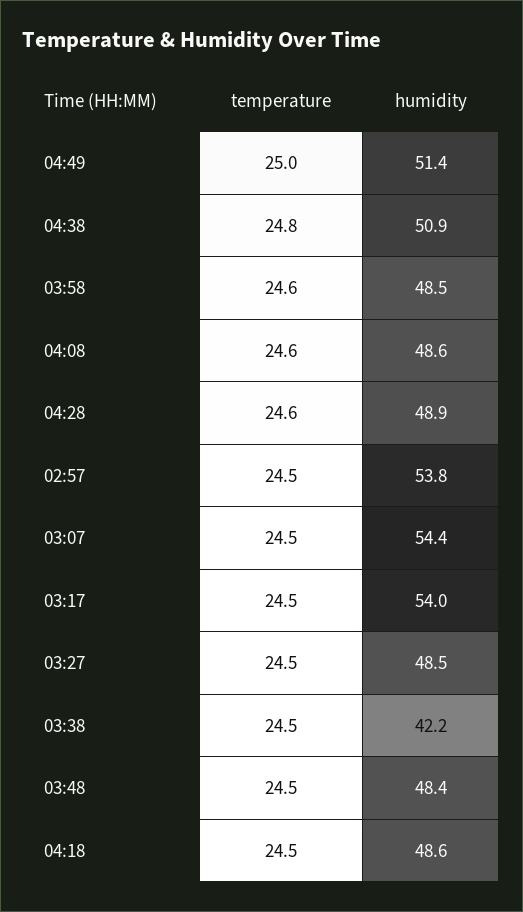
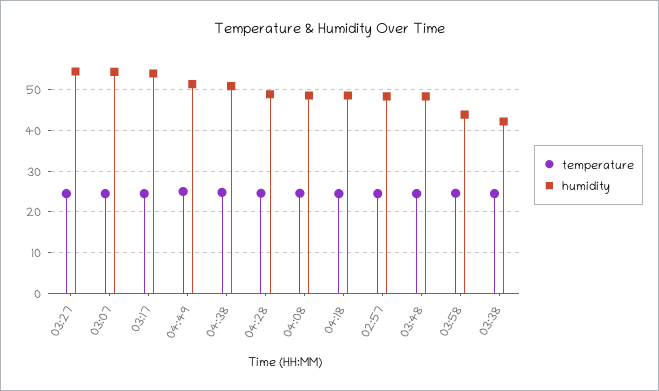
humidity, 03:58: 48.5 -> 44
humidity, 02:57: 53.8 -> 48
humidity, 03:27: 48.5 -> 54

